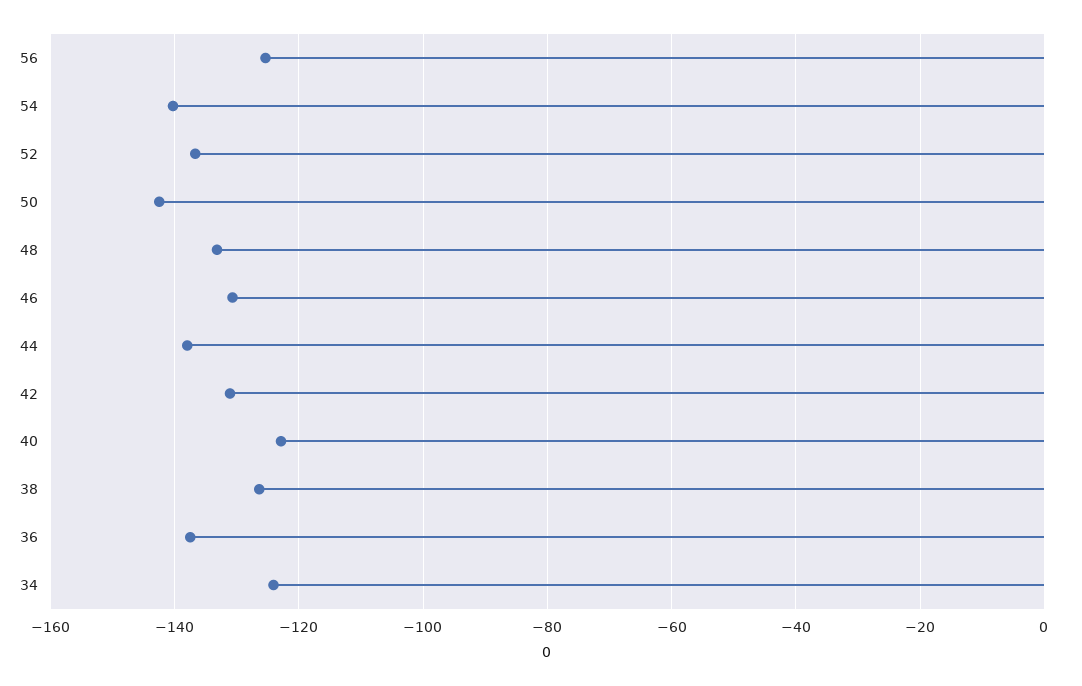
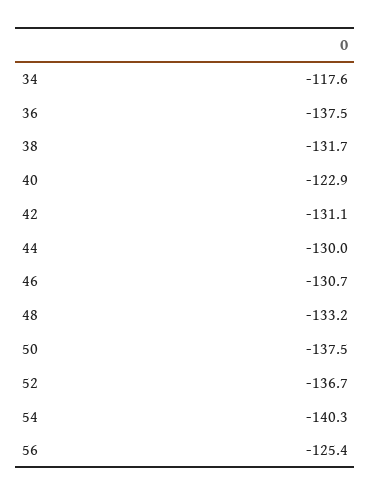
50: -142 -> -137.5
44: -138 -> -130
38: -126 -> -131.7
34: -124 -> -117.6

